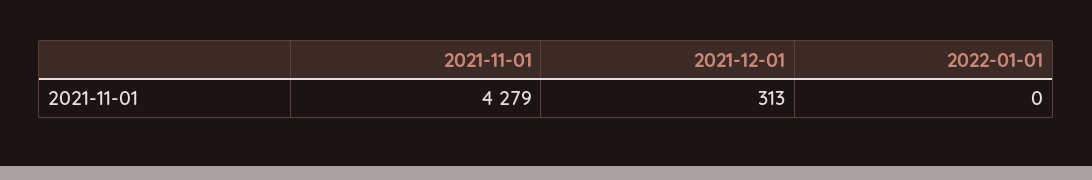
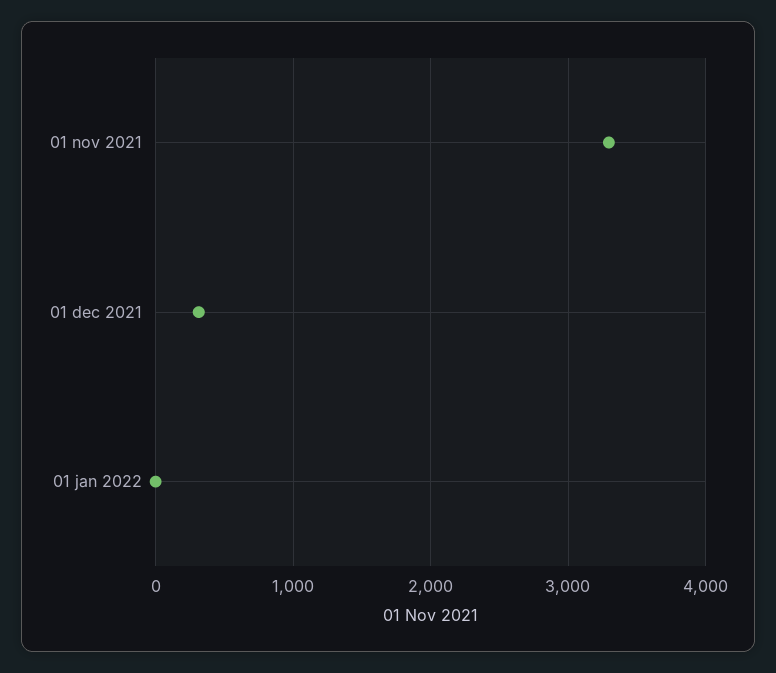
2021-11-01: 4279 -> 3300

